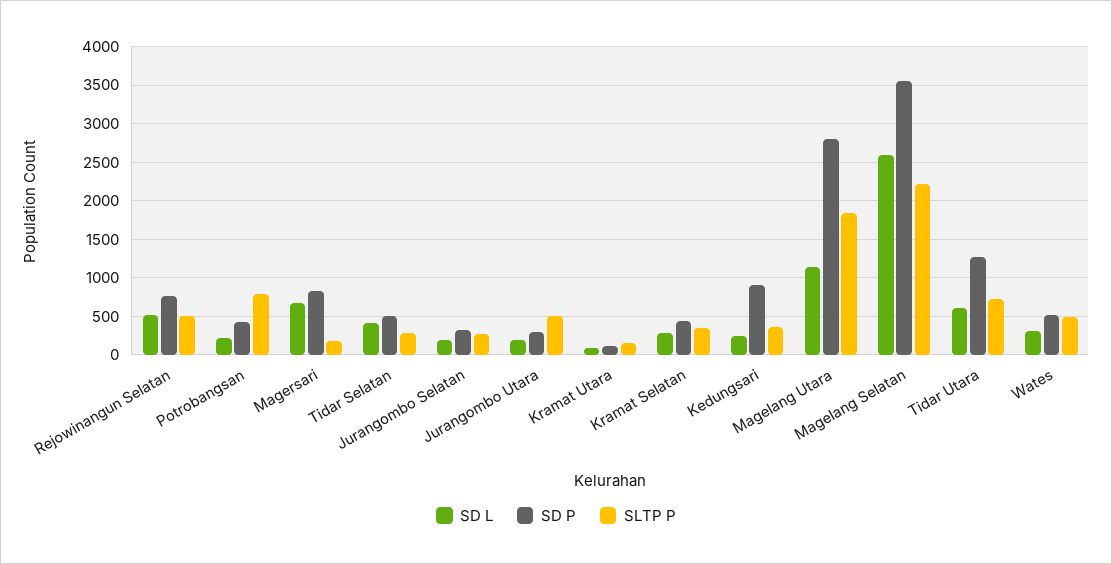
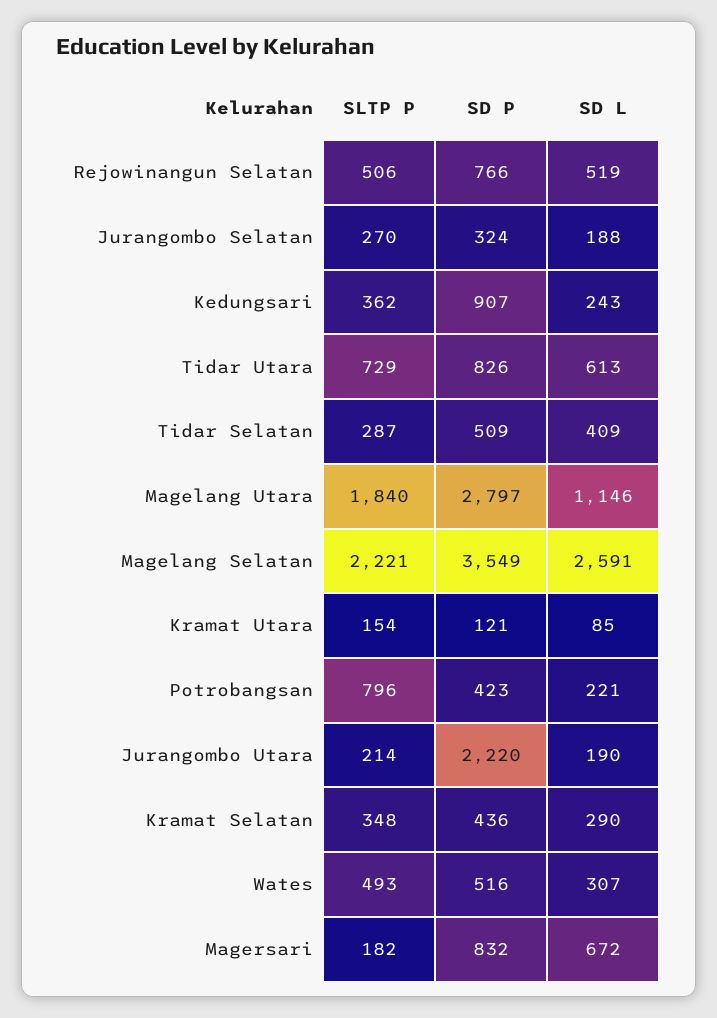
SD P, Jurangombo Utara: 300 -> 2220
SLTP P, Jurangombo Utara: 500 -> 214
SD P, Tidar Utara: 1300 -> 826

